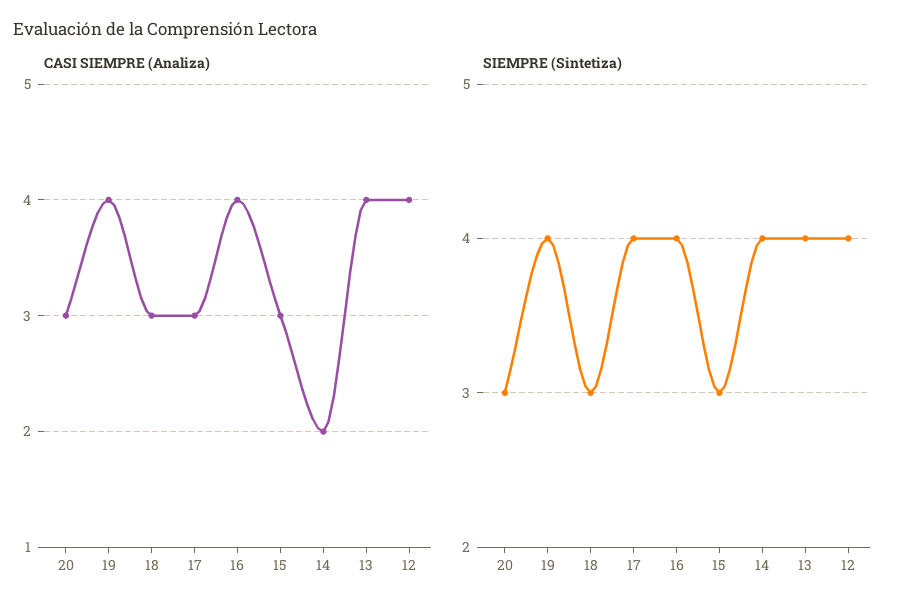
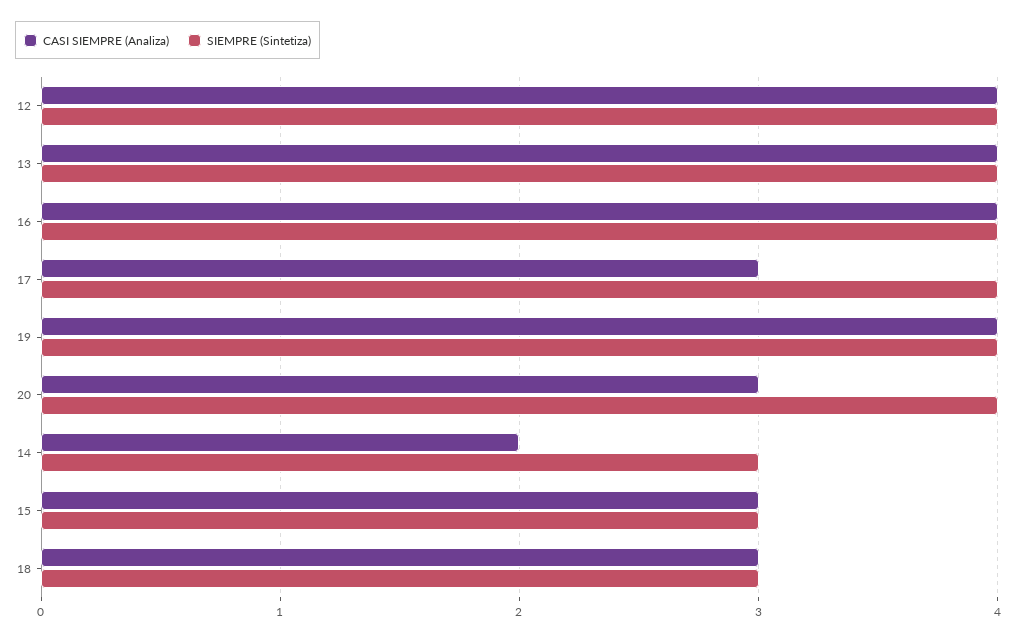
SIEMPRE (Sintetiza), 20: 3 -> 4
SIEMPRE (Sintetiza), 14: 4 -> 3

